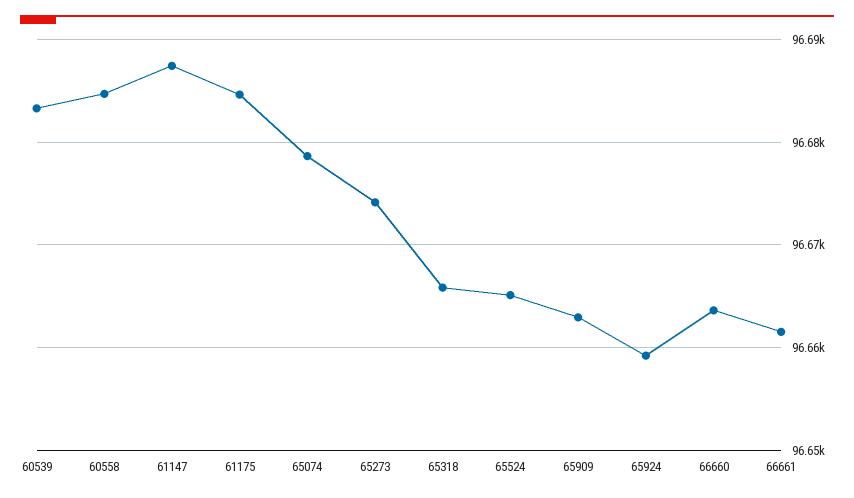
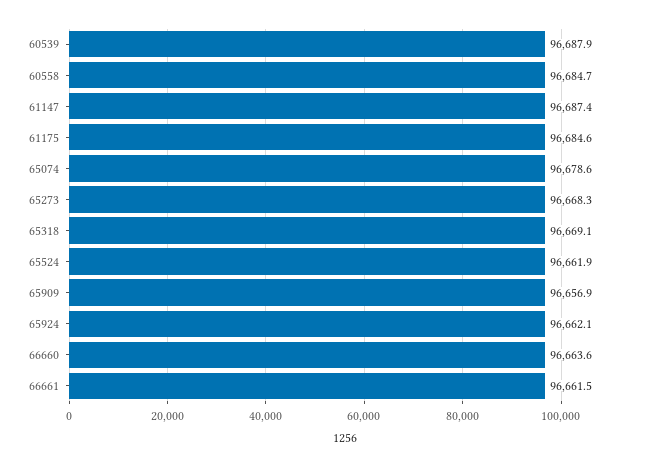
60539: 96683 -> 96687.9
65273: 96674 -> 96668.3
65318: 96666 -> 96669.1
65524: 96665 -> 96661.9
65909: 96663 -> 96656.9
65924: 96659 -> 96662.1

